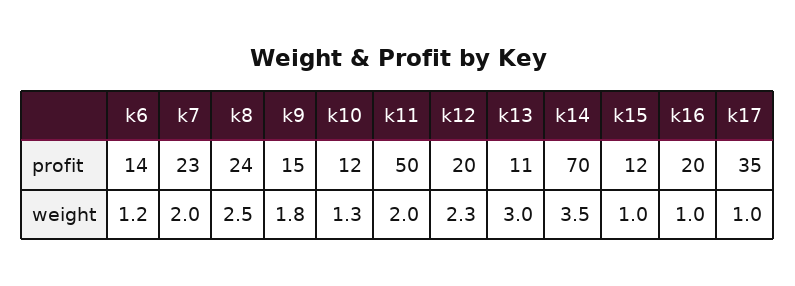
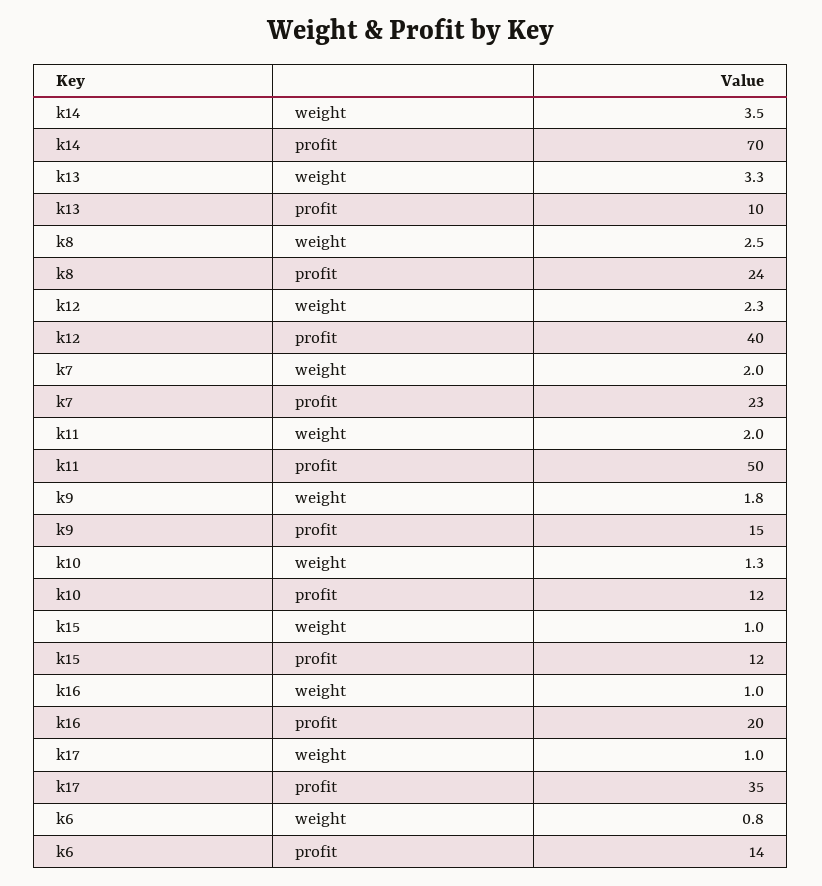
k12, profit: 20 -> 40
k13, profit: 11 -> 10
k6, weight: 1.2 -> 0.8
k13, weight: 3 -> 3.3

